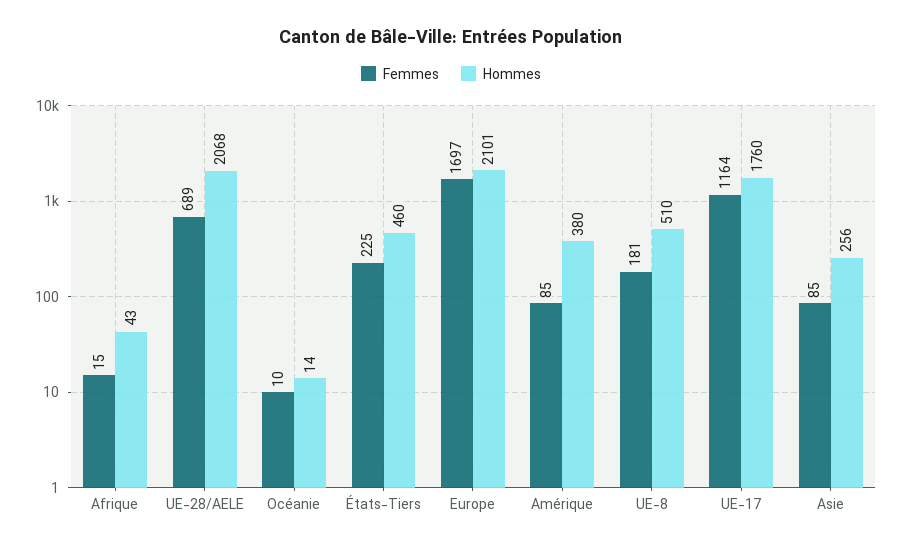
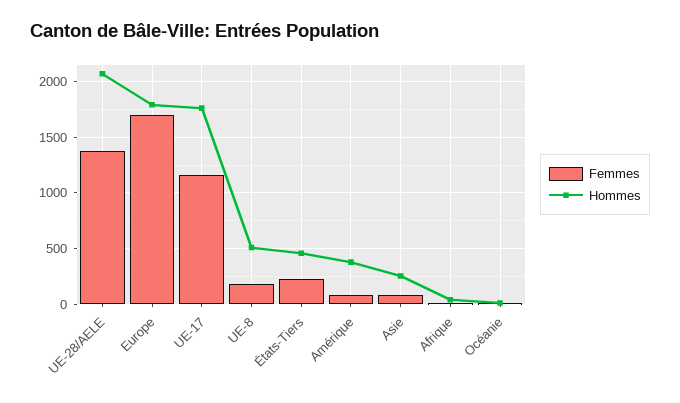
Femmes, UE-28/AELE: 689 -> 1400
Hommes, Europe: 2101 -> 1800

